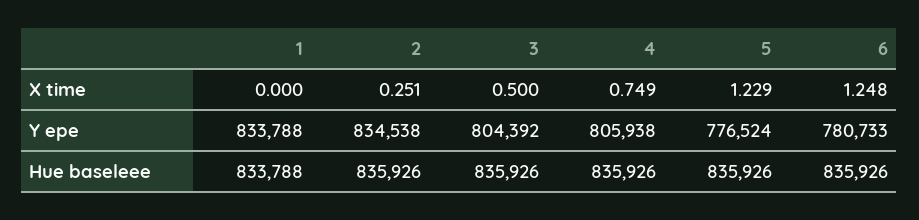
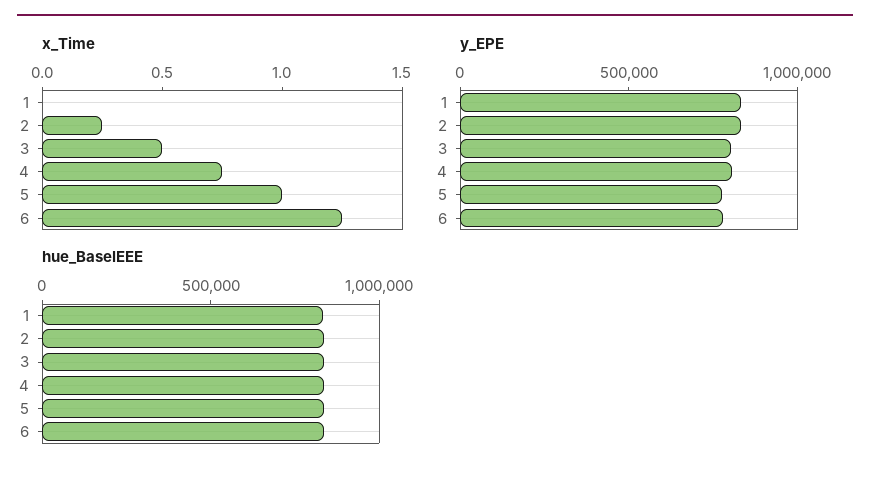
X time, 5: 1.229 -> 1

